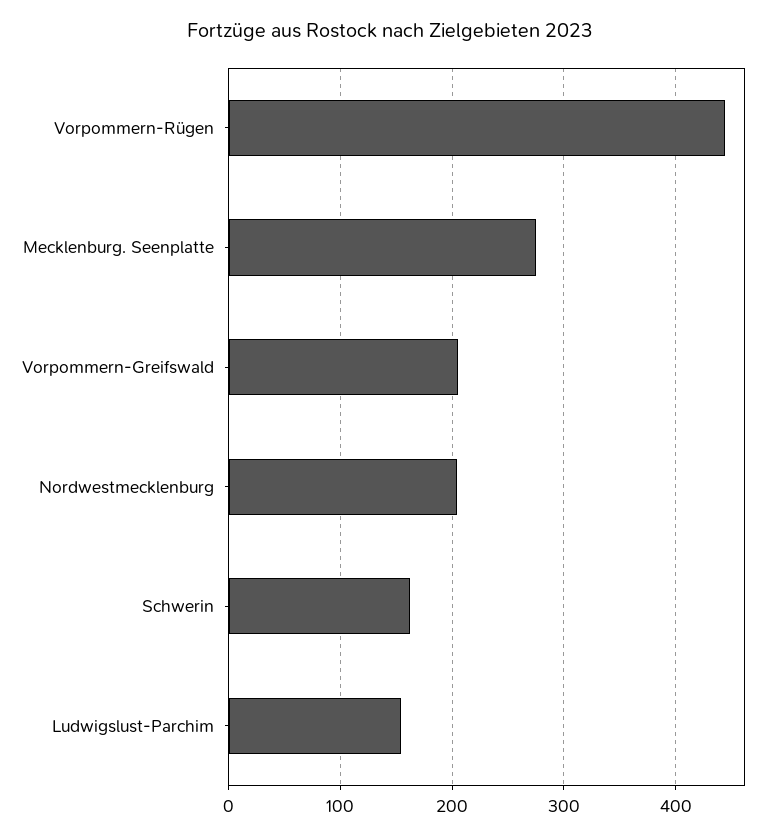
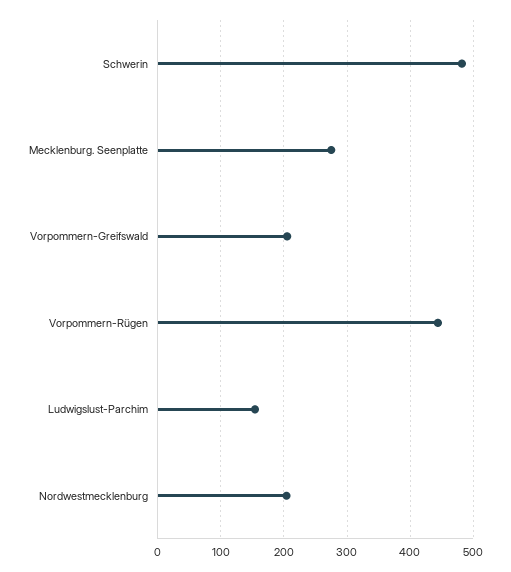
Schwerin: 160 -> 480

